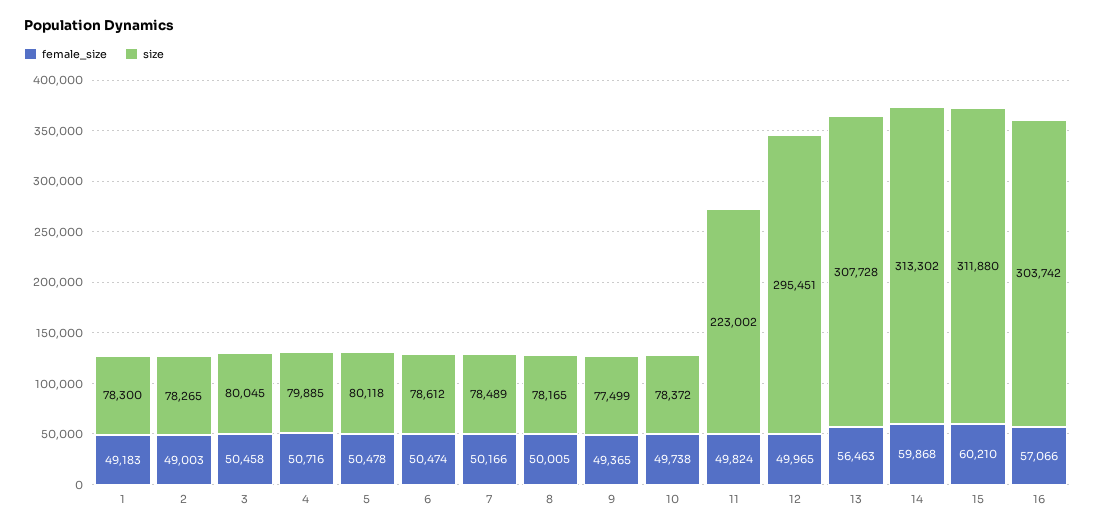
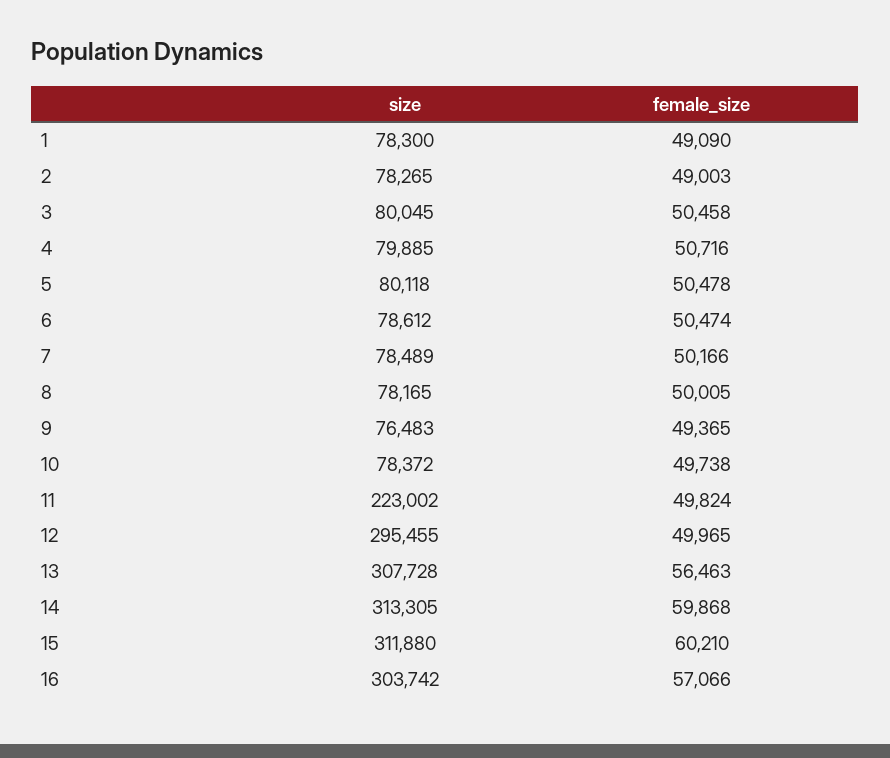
female_size, 1: 49183 -> 49090
size, 9: 77499 -> 76483
size, 12: 295451 -> 295455
size, 14: 313302 -> 313305

